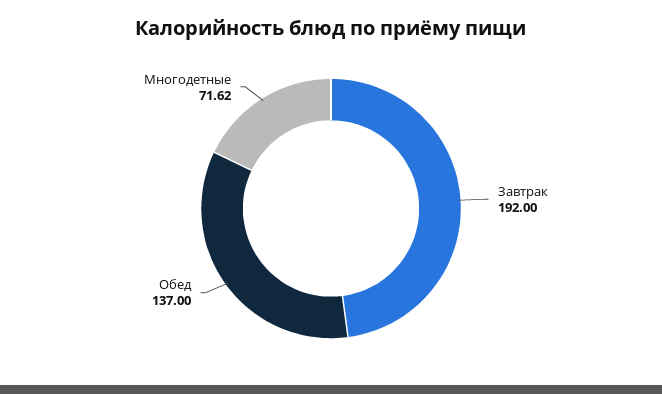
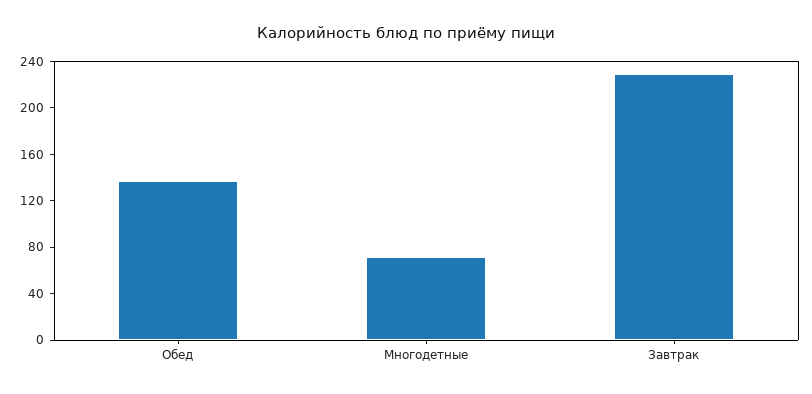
Завтрак: 192 -> 230

